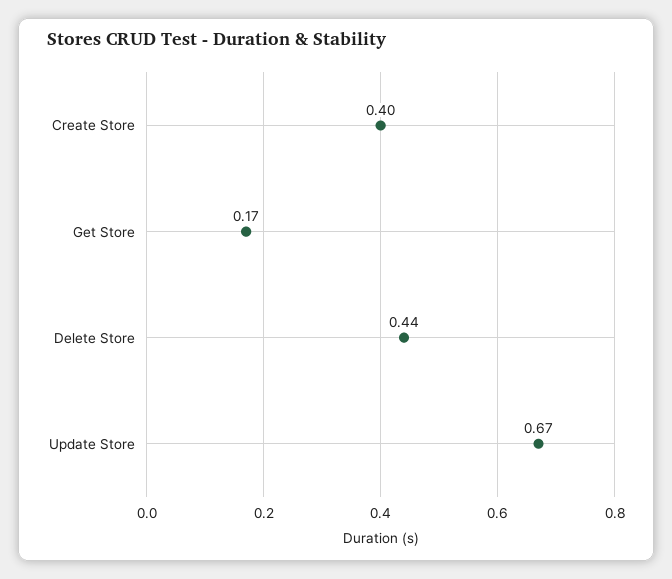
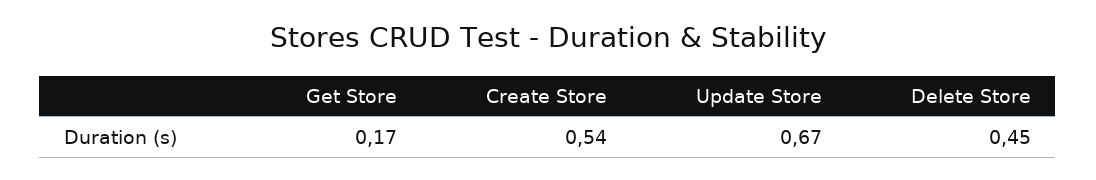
Create Store: 0.4 -> 0.54
Delete Store: 0.44 -> 0.45

